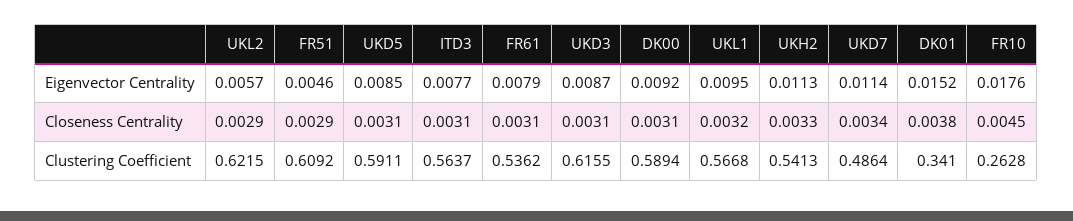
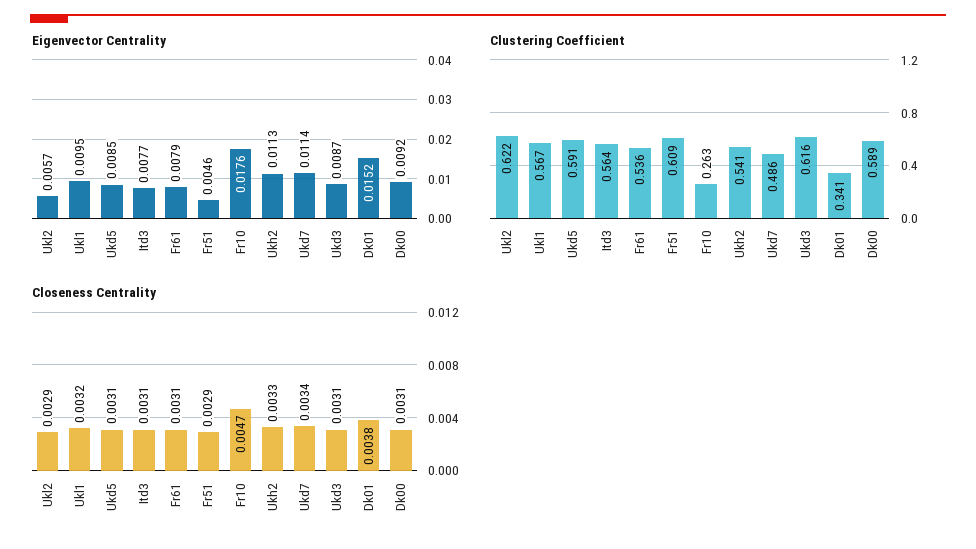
Closeness Centrality, FR10: 0.0045 -> 0.0047

